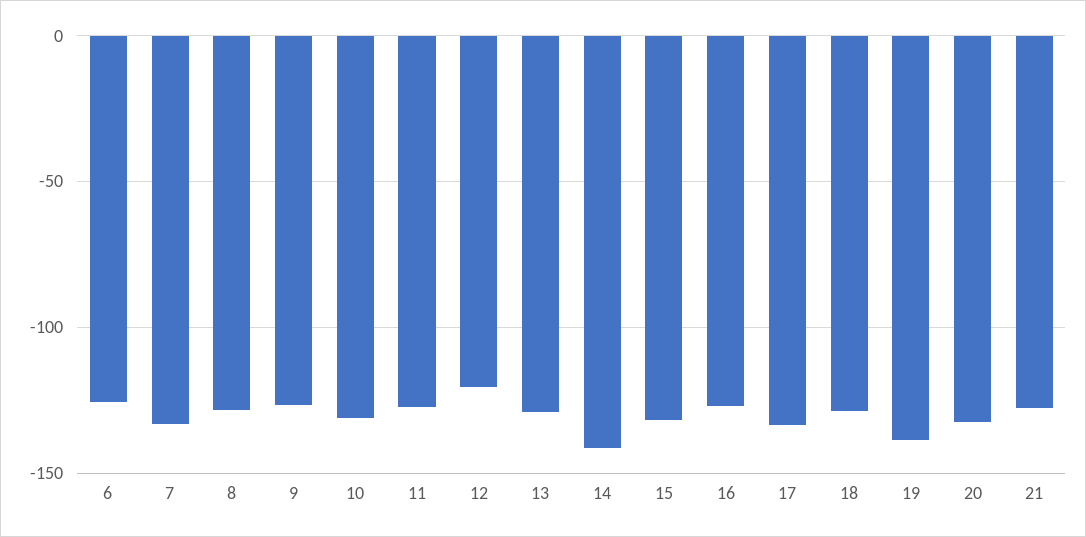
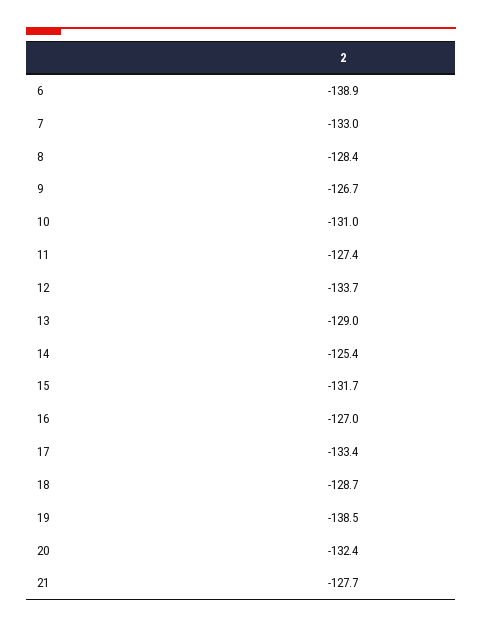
6: -125 -> -138.9
12: -120 -> -133.7
14: -140 -> -125.4

